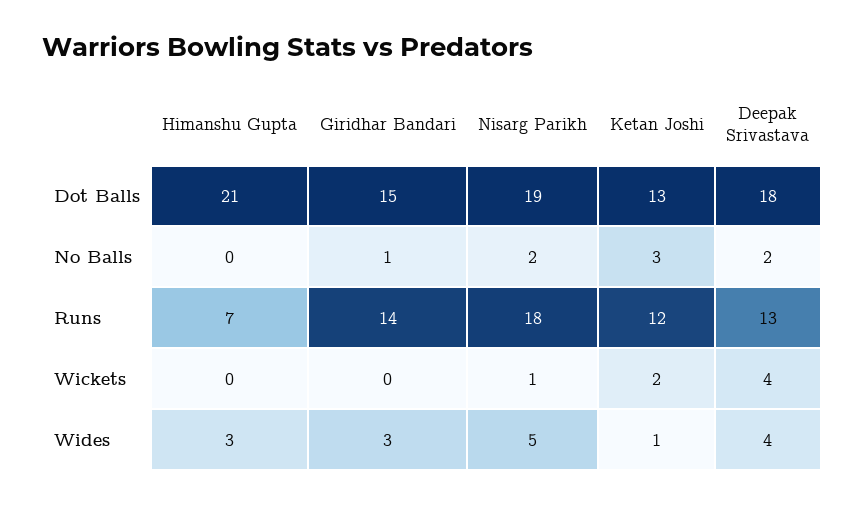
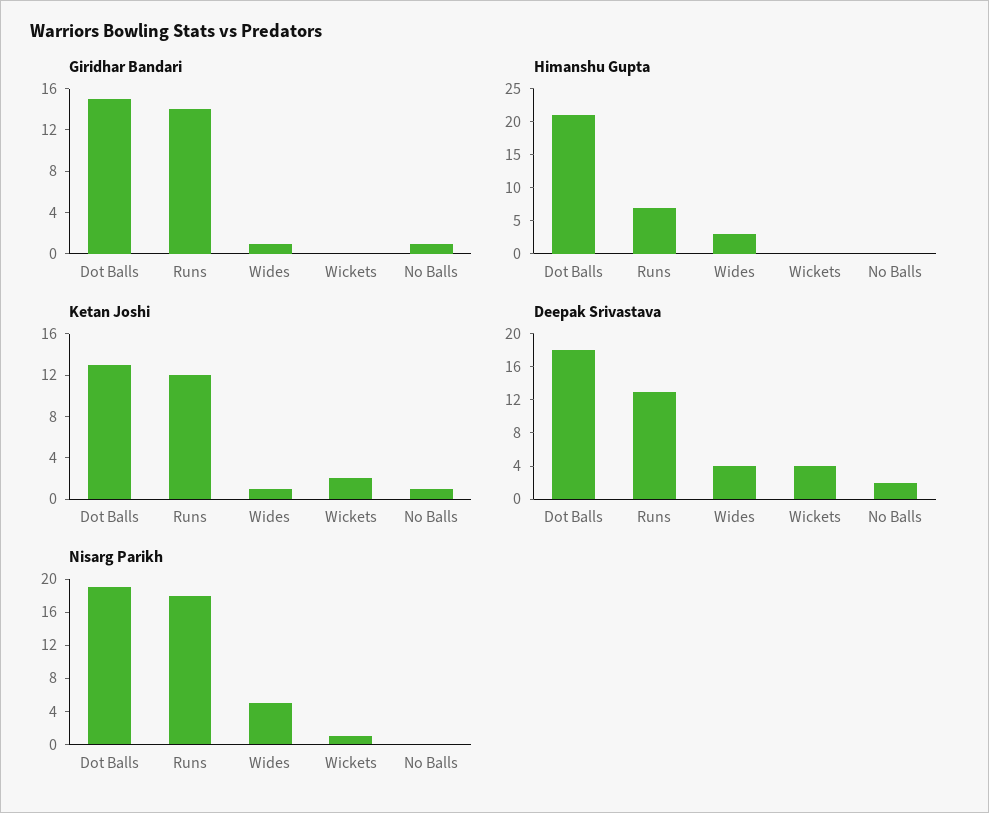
Nisarg Parikh, No Balls: 2 -> 0
Ketan Joshi, No Balls: 3 -> 1
Giridhar Bandari, Wides: 3 -> 1

